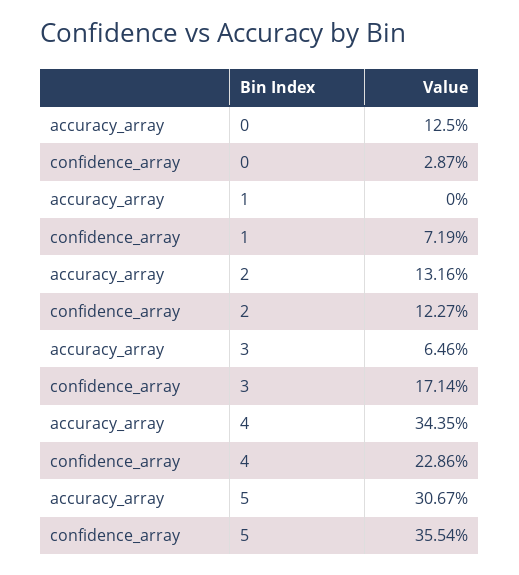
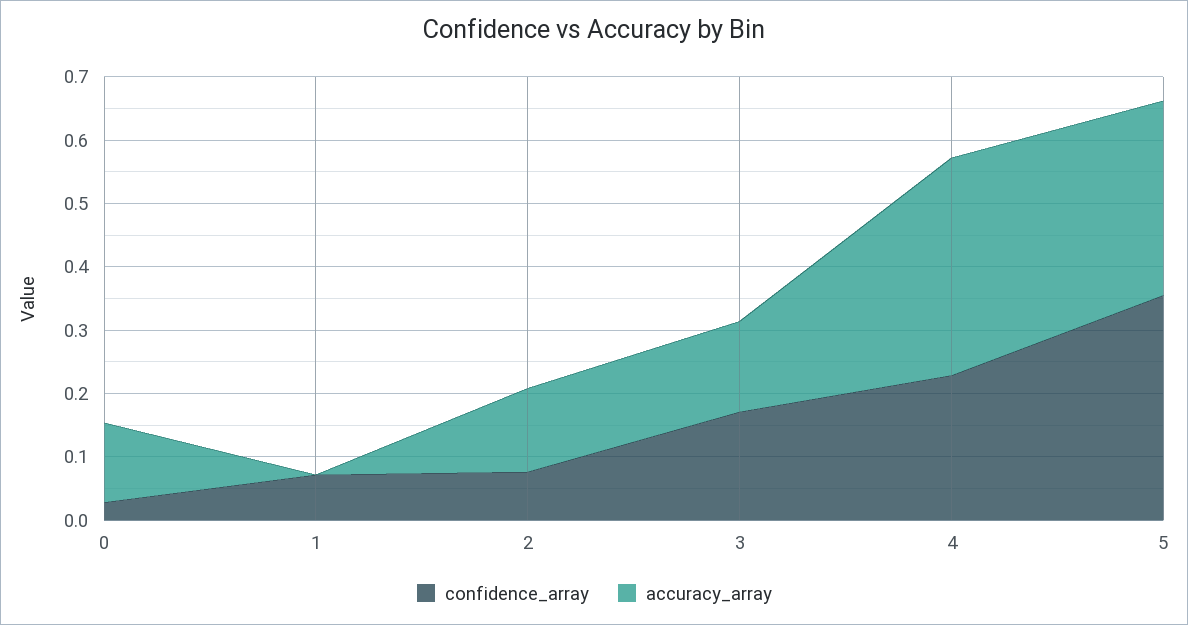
confidence_array, 2: 0.1227 -> 0.08
accuracy_array, 3: 0.0646 -> 0.14

